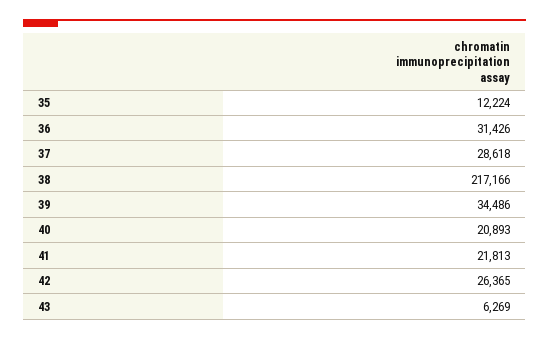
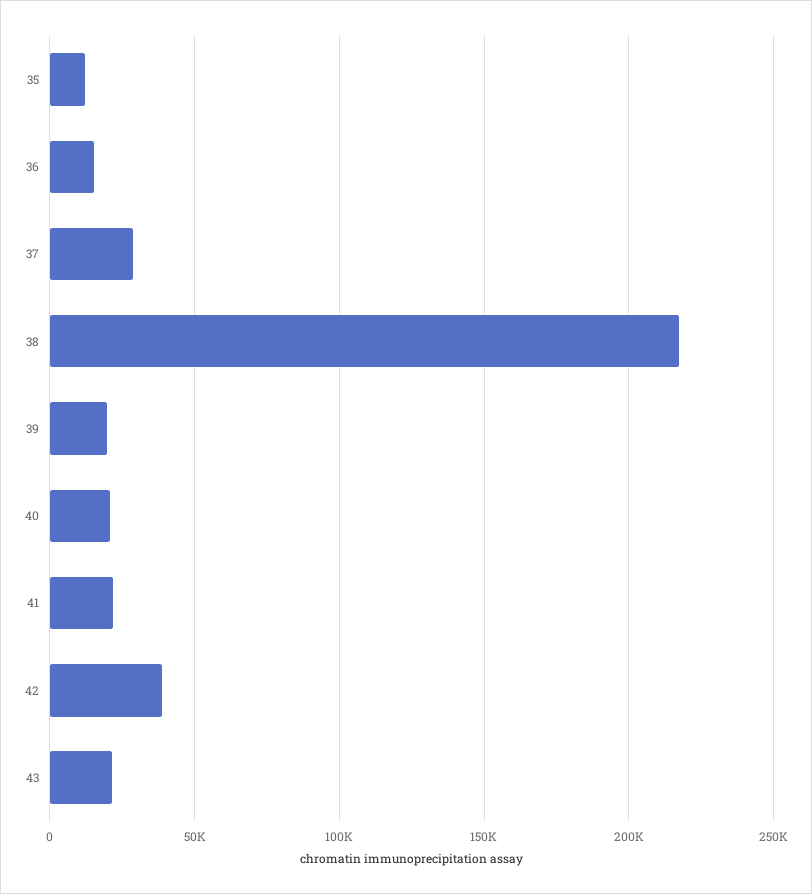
36: 31426 -> 15000
39: 34486 -> 20000
42: 26365 -> 40000
43: 6269 -> 20000

